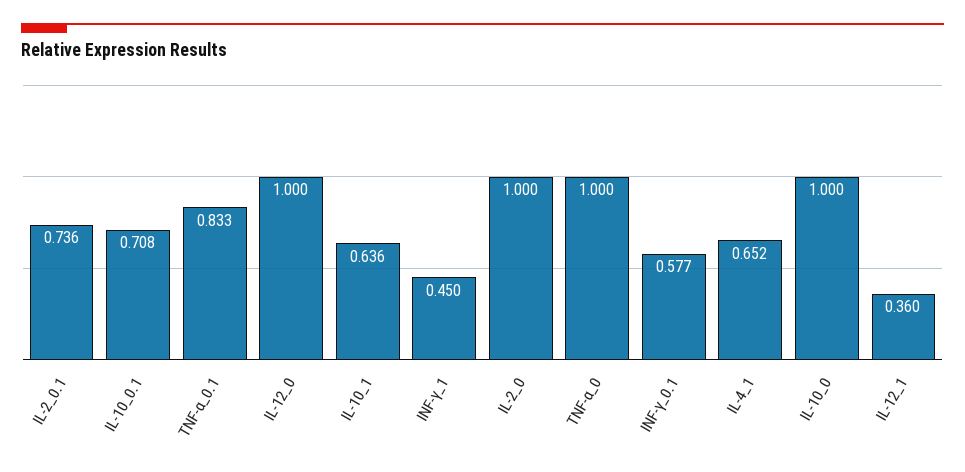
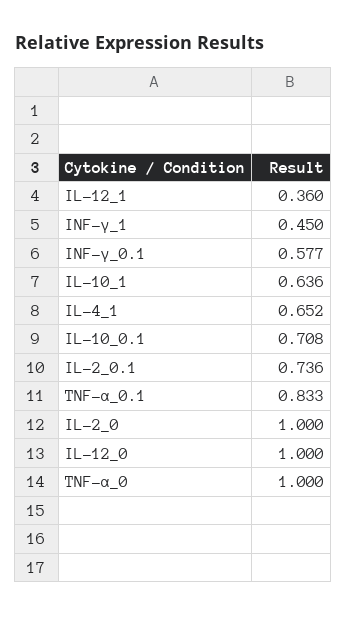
IL-10_0: 1 -> none

